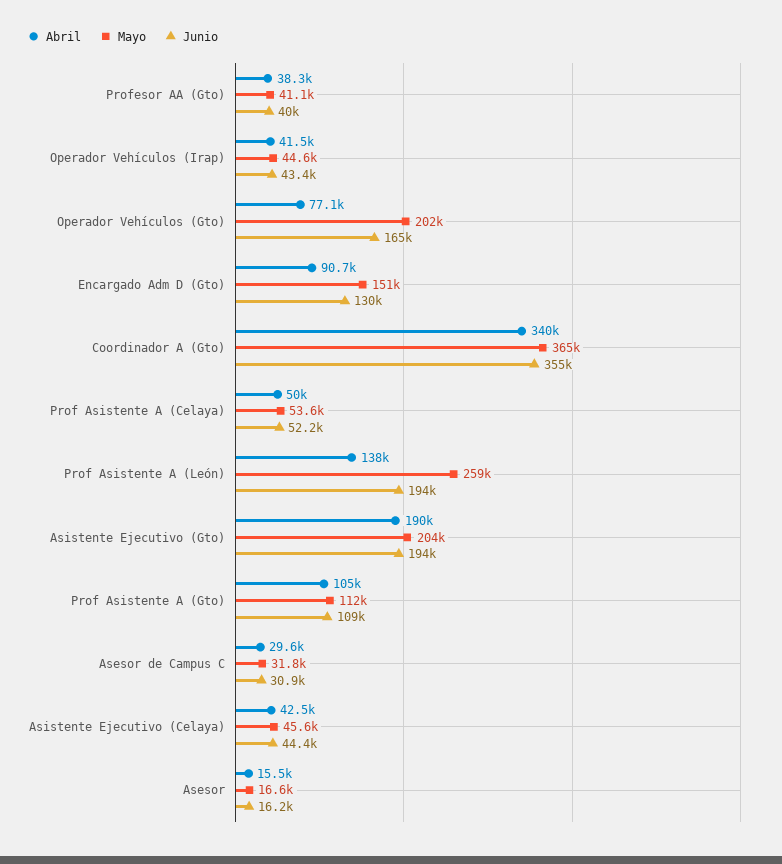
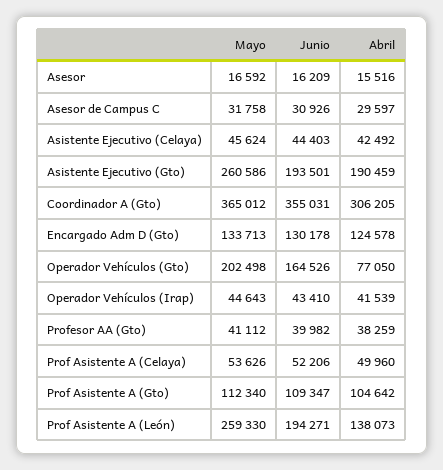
Abril, Encargado Adm D (Gto): 90700 -> 124578
Mayo, Encargado Adm D (Gto): 151000 -> 133713
Abril, Coordinador A (Gto): 340000 -> 306205
Mayo, Asistente Ejecutivo (Gto): 204000 -> 260586

